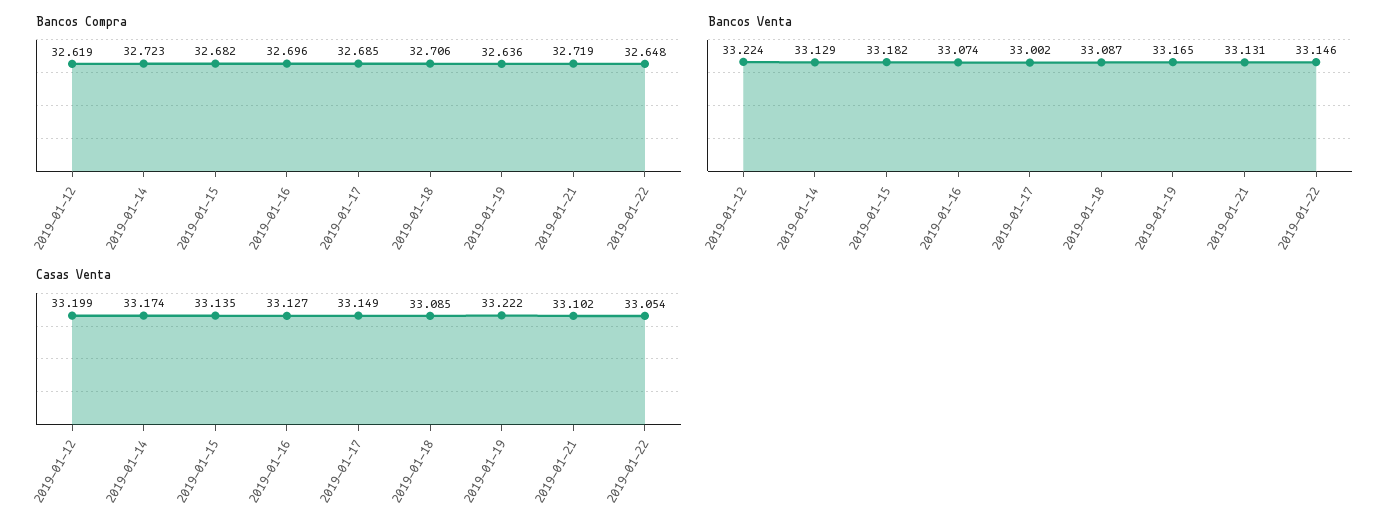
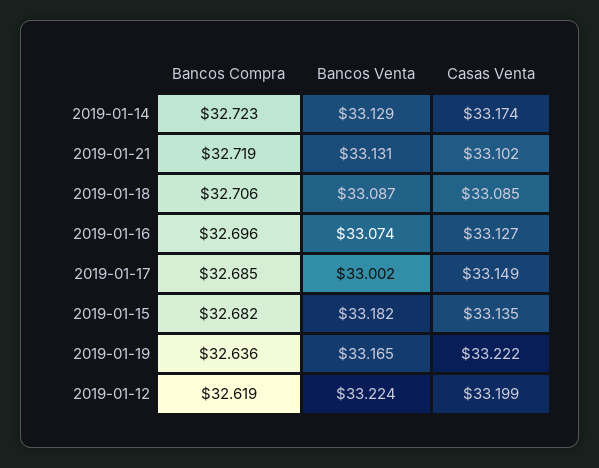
Bancos Compra, 2019-01-22: 32.648 -> none
Bancos Venta, 2019-01-22: 33.146 -> none
Casas Venta, 2019-01-22: 33.054 -> none

